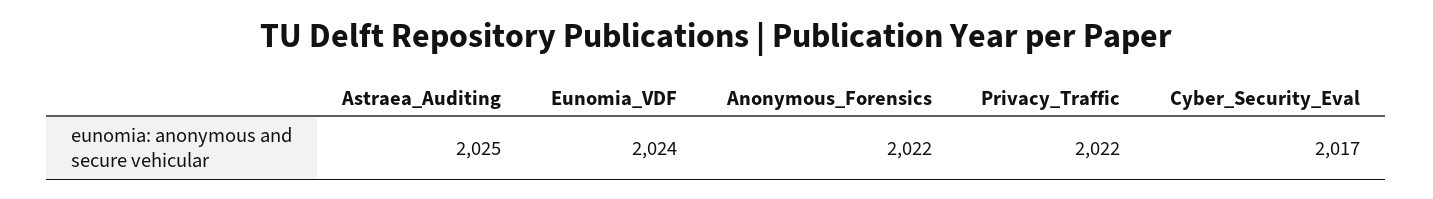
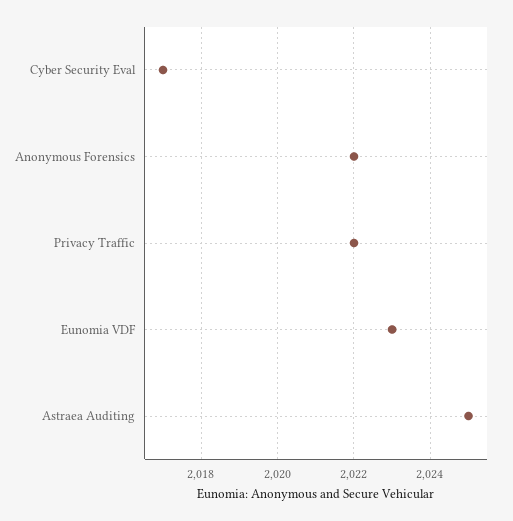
Eunomia_VDF: 2024 -> 2023

